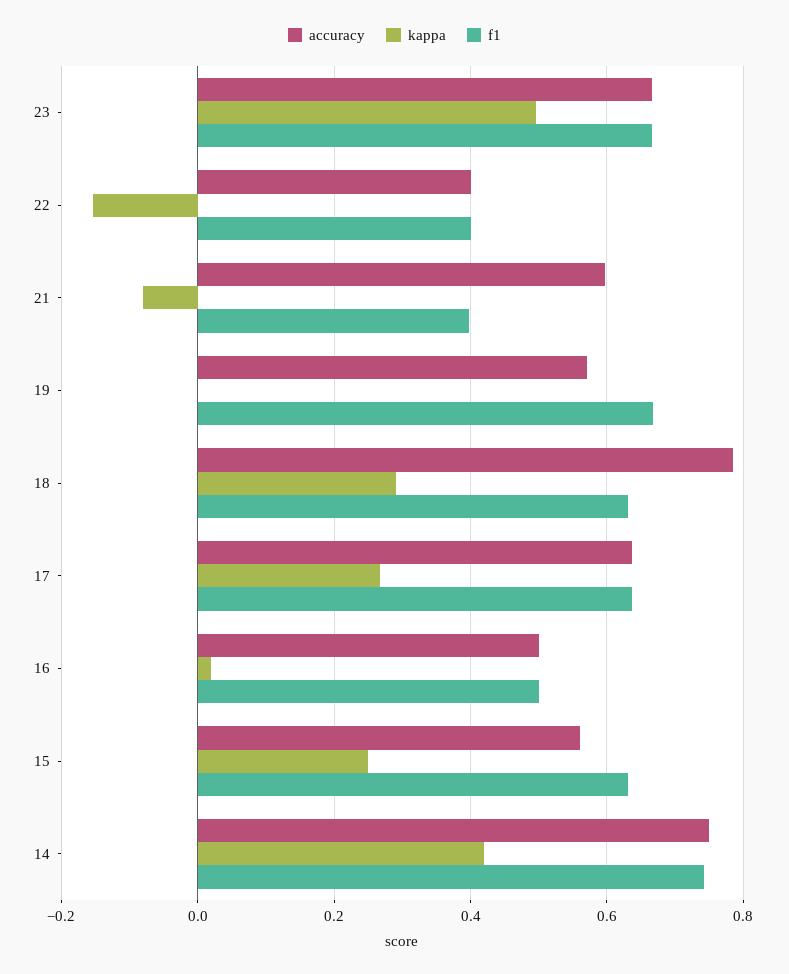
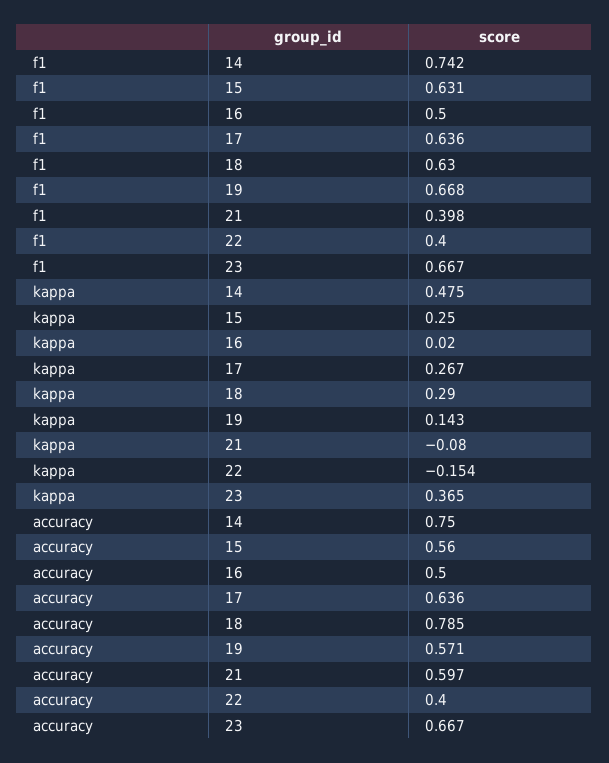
kappa, 23: 0.5 -> 0.365
kappa, 19: 0 -> 0.143
kappa, 14: 0.42 -> 0.475

